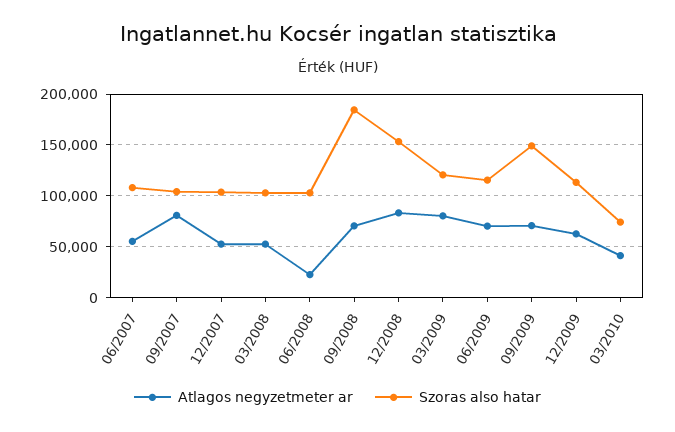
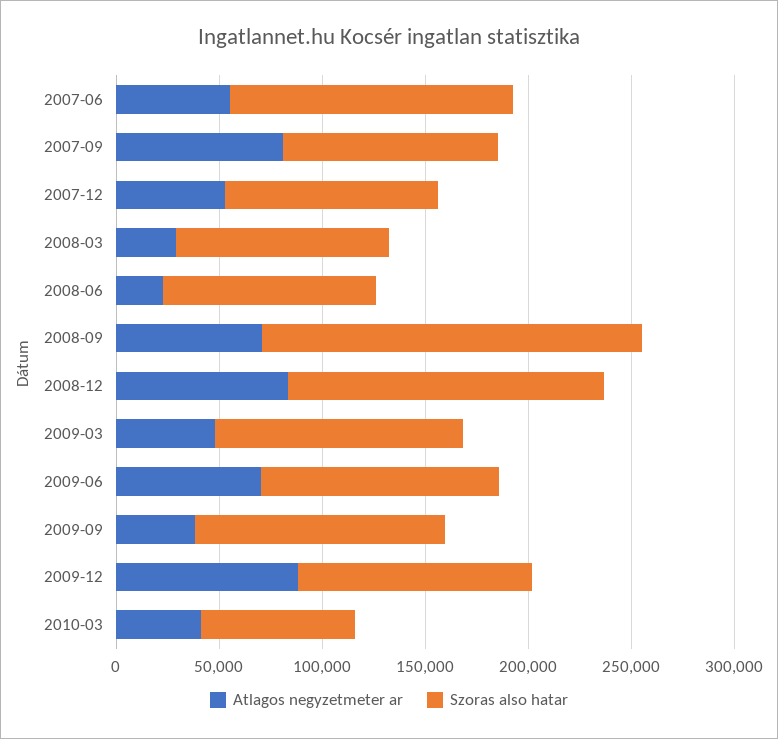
Szoras also hatar, 06/2007: 110000 -> 140000
Atlagos negyzetmeter ar, 03/2008: 50000 -> 30000
Atlagos negyzetmeter ar, 03/2009: 80000 -> 50000
Atlagos negyzetmeter ar, 09/2009: 70000 -> 40000
Szoras also hatar, 09/2009: 150000 -> 120000
Atlagos negyzetmeter ar, 12/2009: 60000 -> 90000

